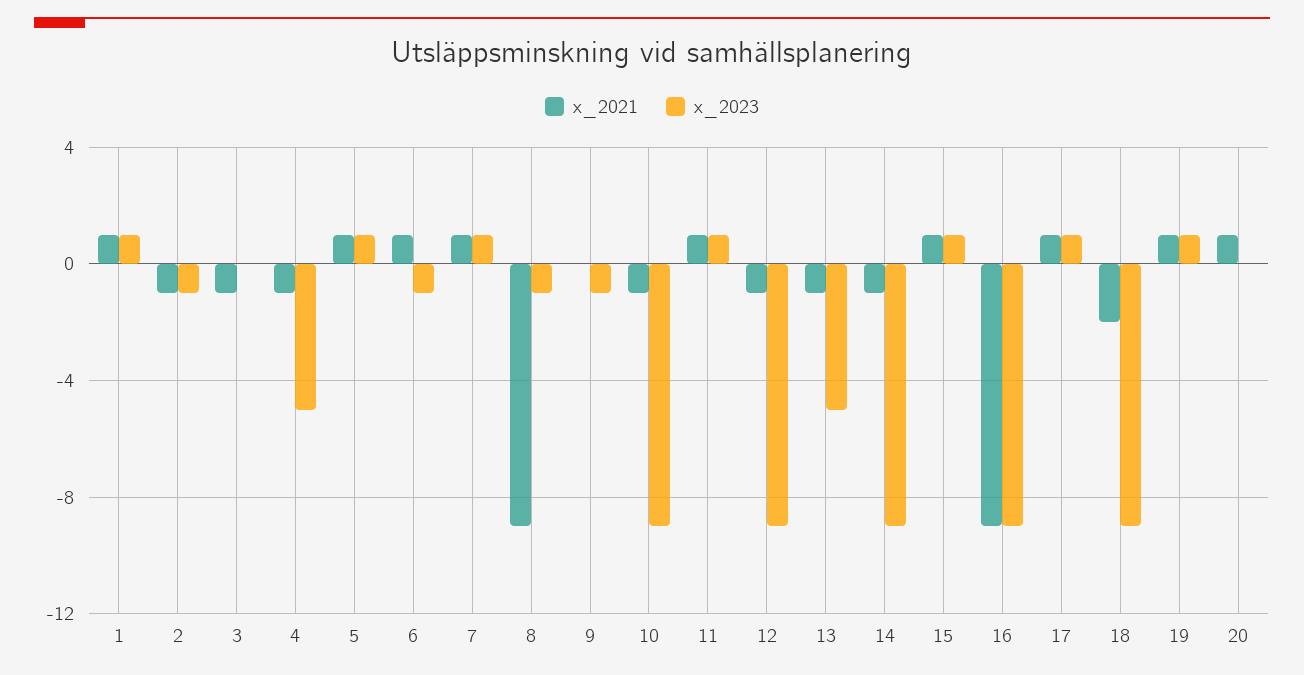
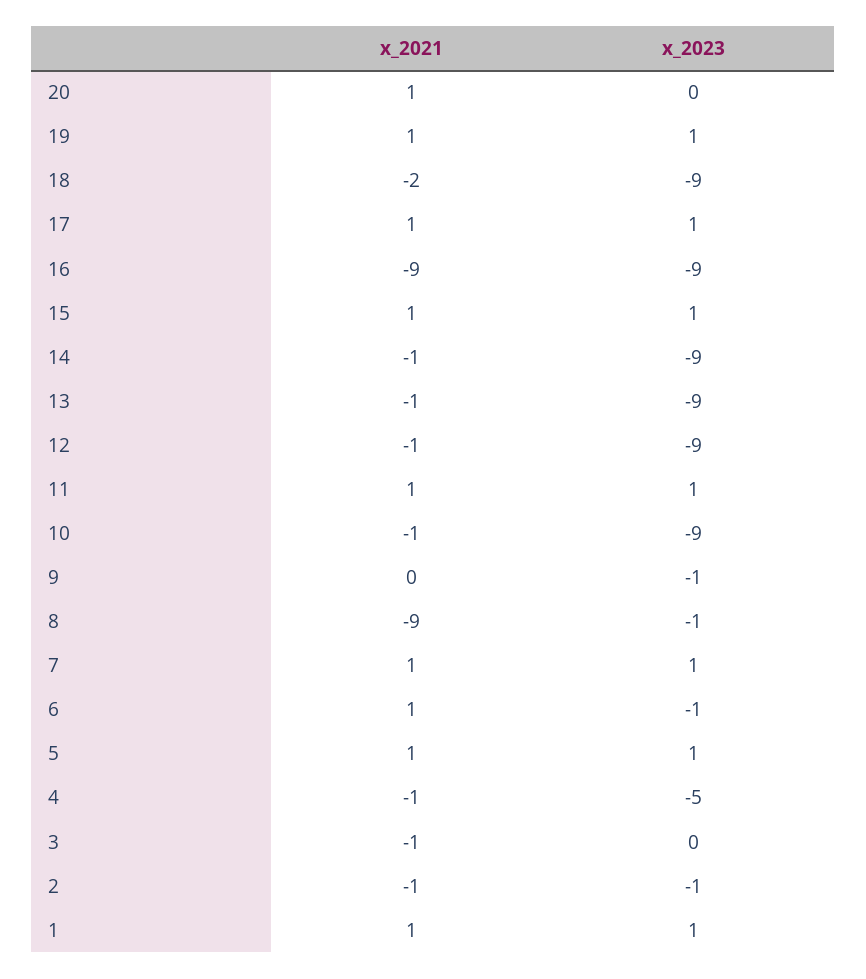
x_2023, 13: -5 -> -9

